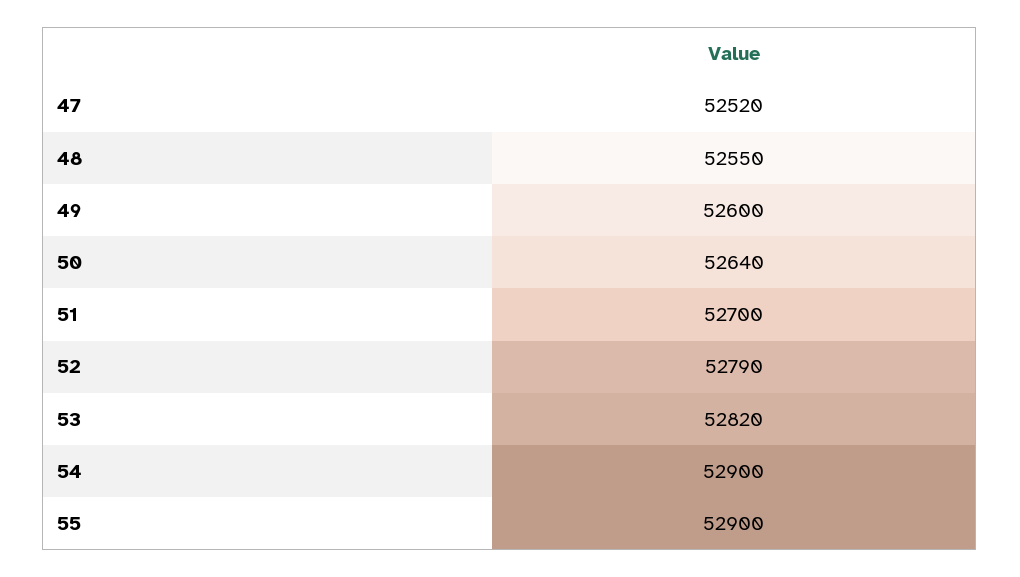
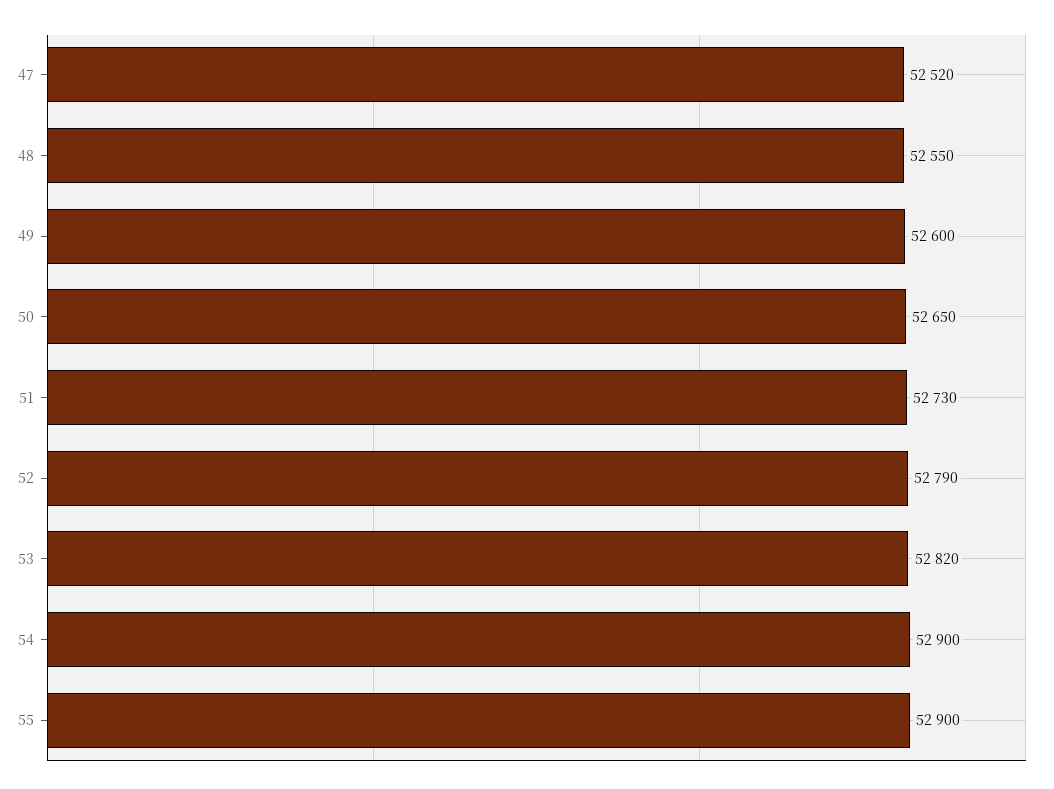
50: 52640 -> 52650
51: 52700 -> 52730

